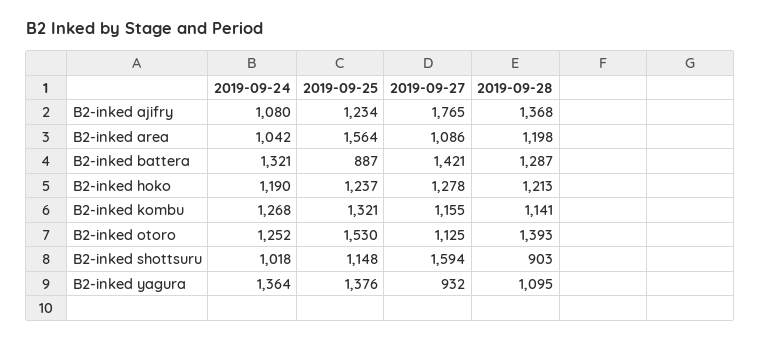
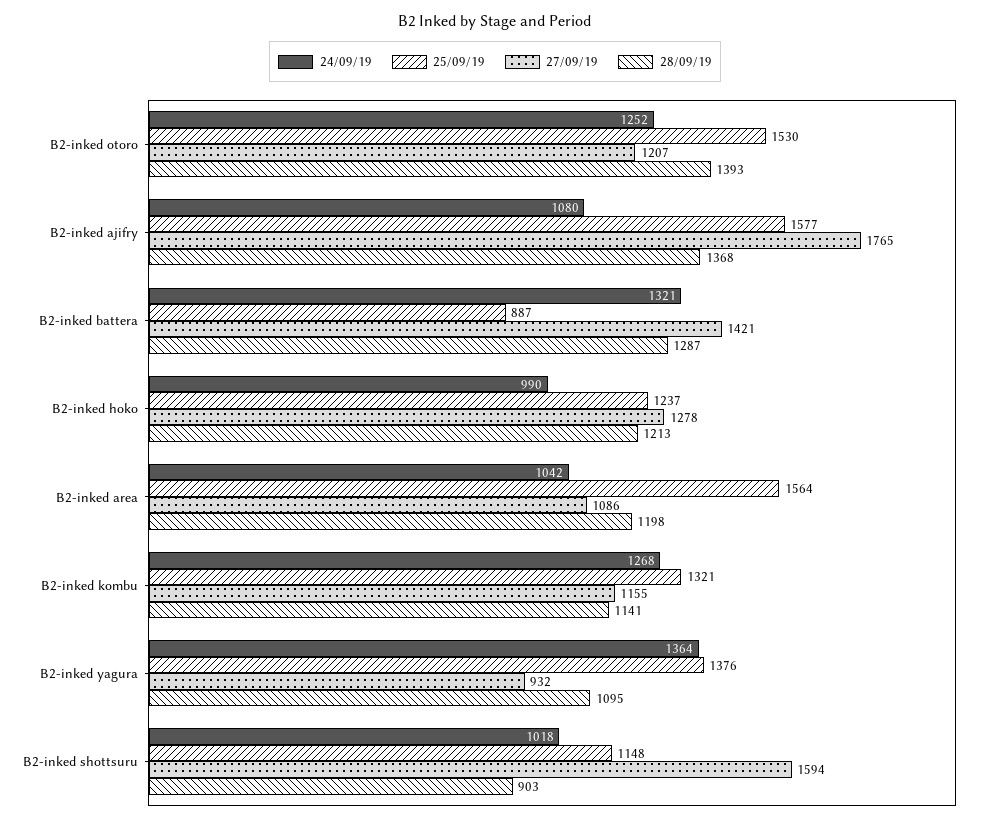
2019-09-25, B2-inked ajifry: 1234 -> 1577
2019-09-24, B2-inked hoko: 1190 -> 990
2019-09-27, B2-inked otoro: 1125 -> 1207

